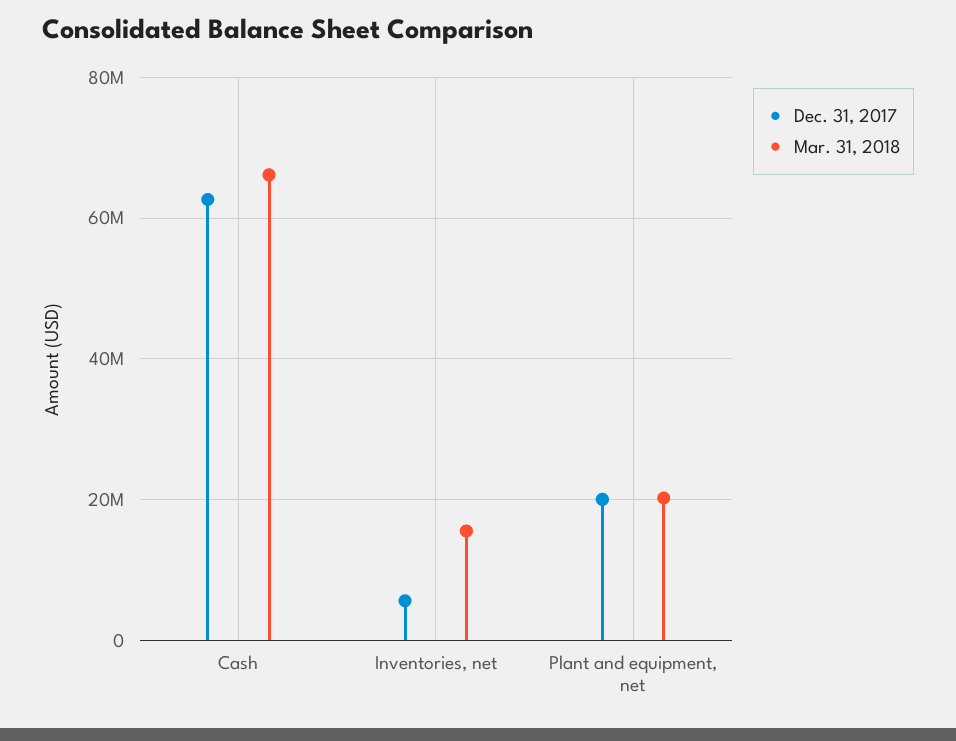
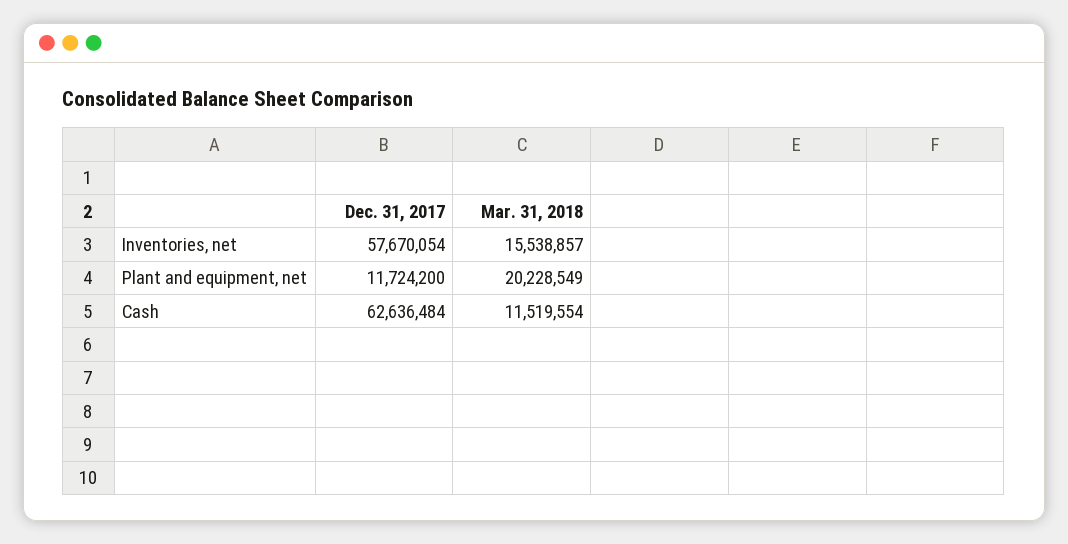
Mar. 31, 2018, Cash: 66000000 -> 11519554
Dec. 31, 2017, Inventories, net: 6000000 -> 57670054
Dec. 31, 2017, Plant and equipment, net: 20000000 -> 11724200

